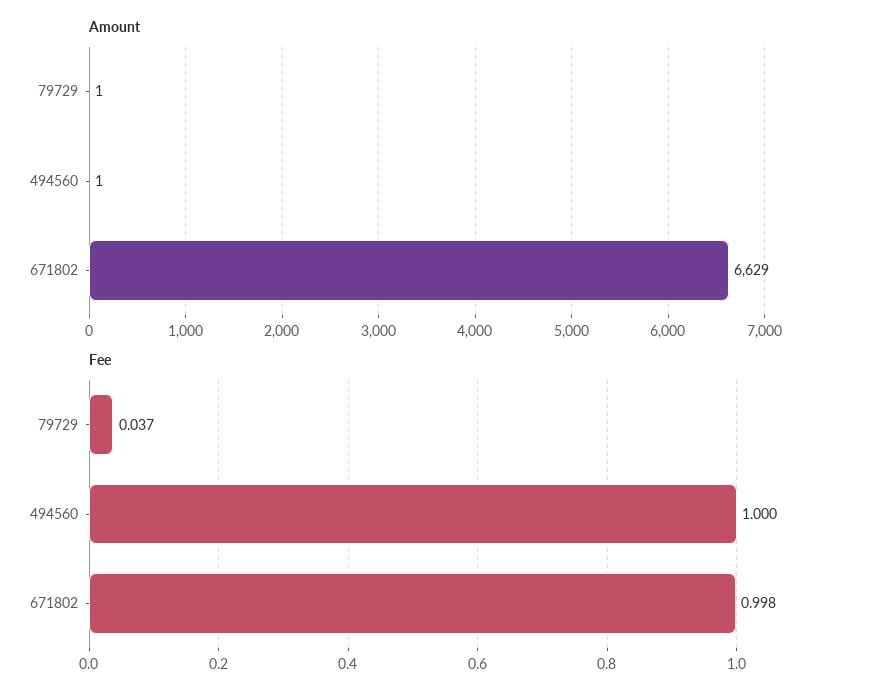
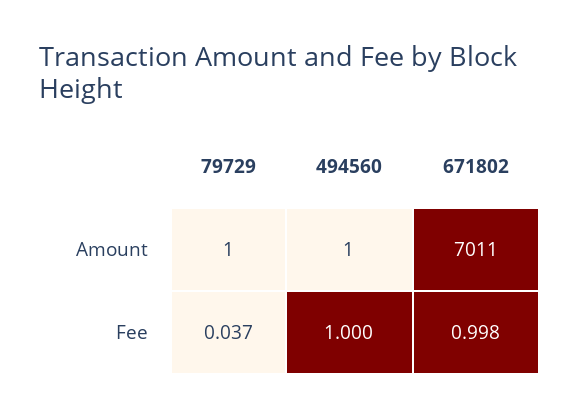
Amount, 671802: 6629 -> 7011

